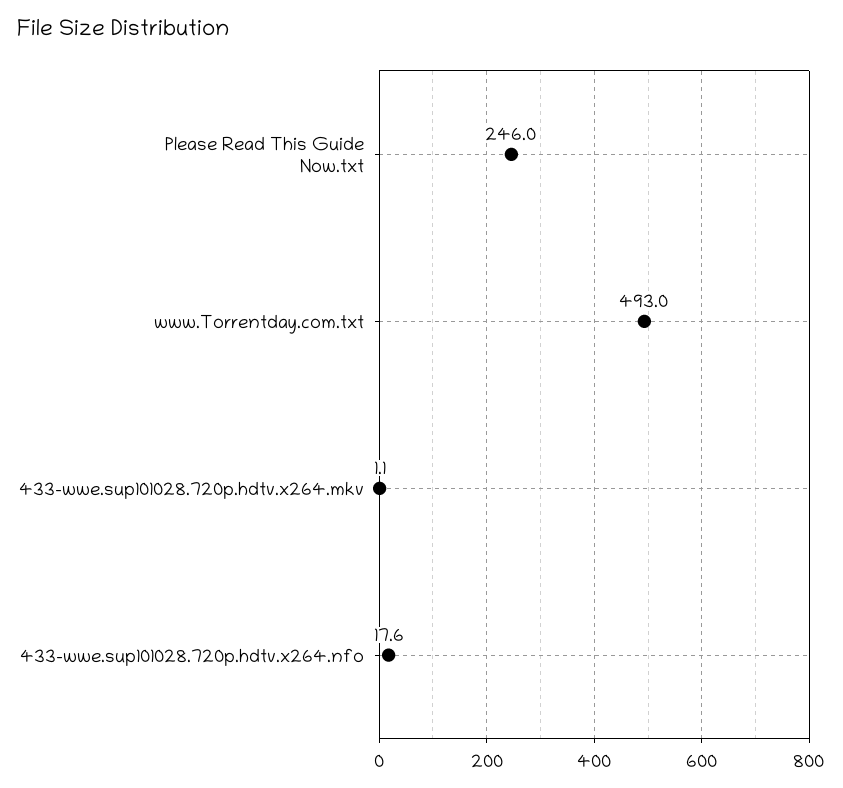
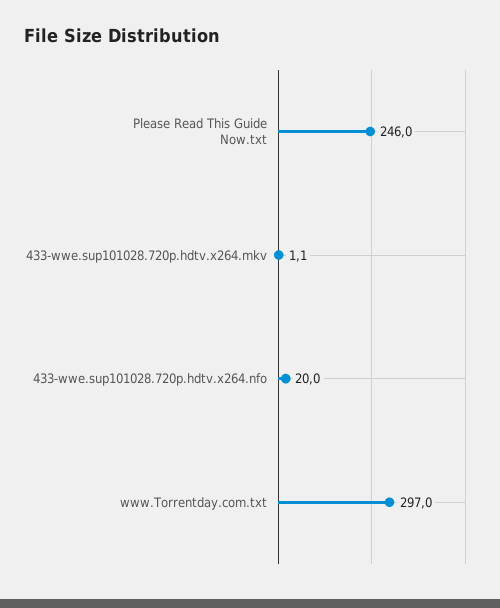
www.Torrentday.com.txt: 493 -> 297
433-wwe.sup101028.720p.hdtv.x264.nfo: 17.6 -> 20

